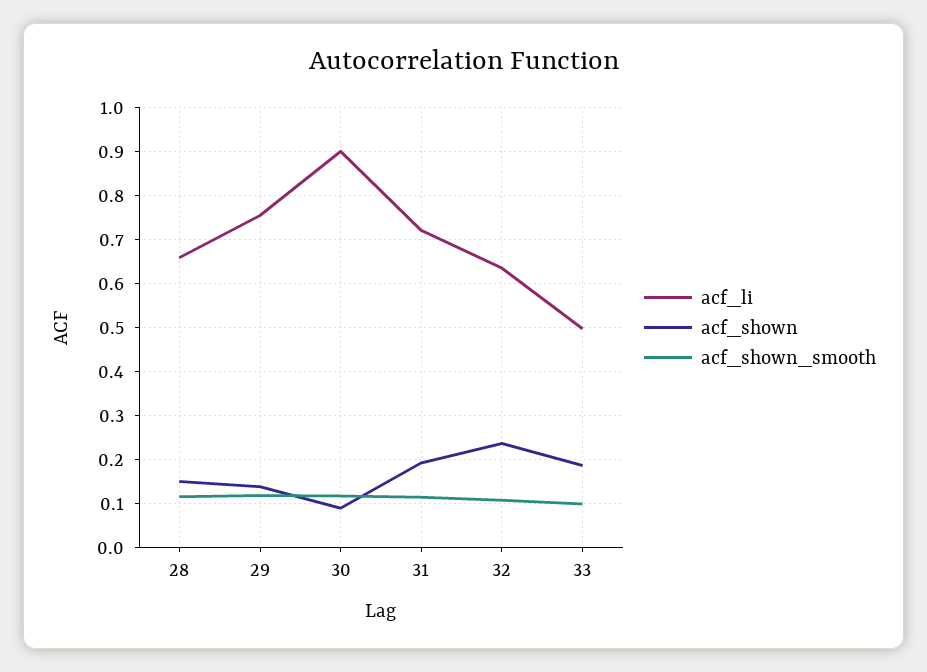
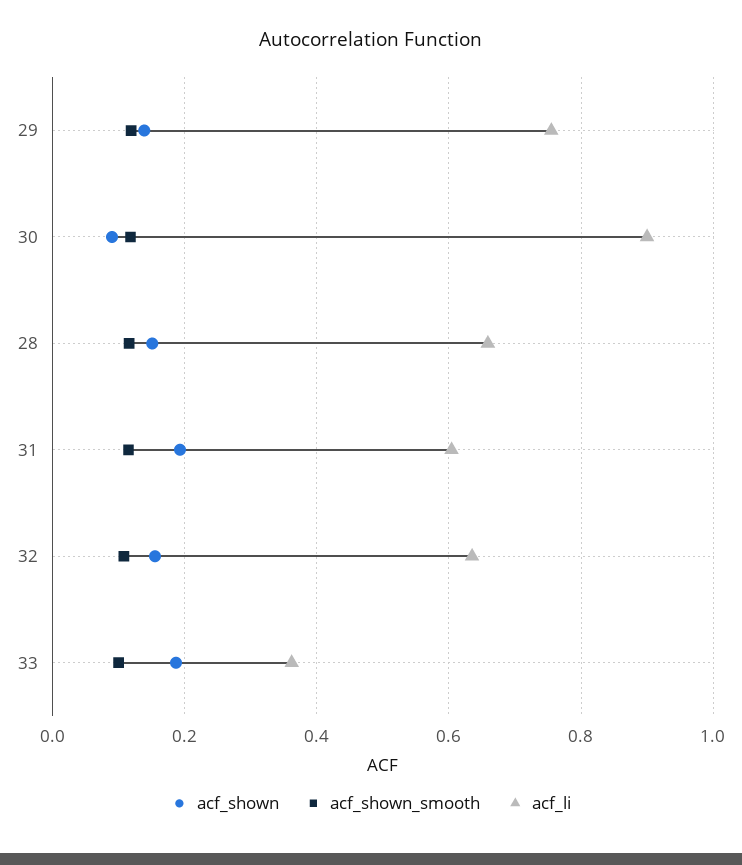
acf_li, 31: 0.72 -> 0.6
acf_shown, 32: 0.24 -> 0.16
acf_li, 33: 0.5 -> 0.36

